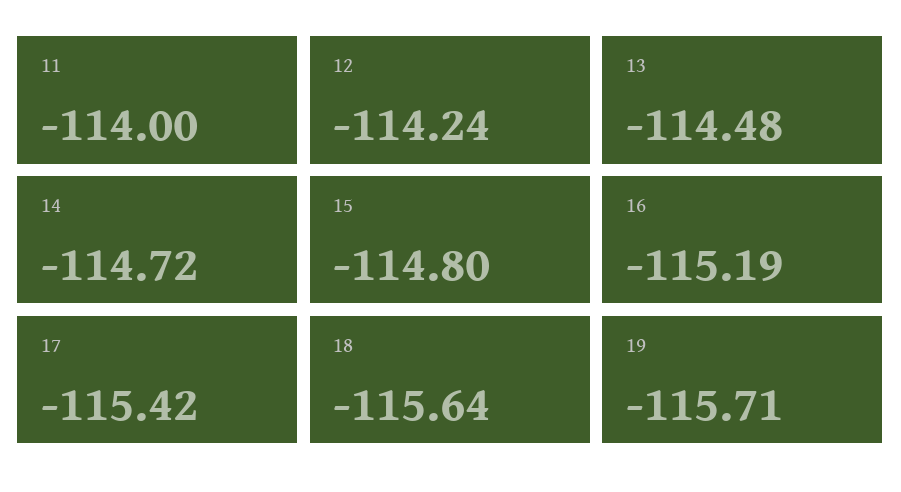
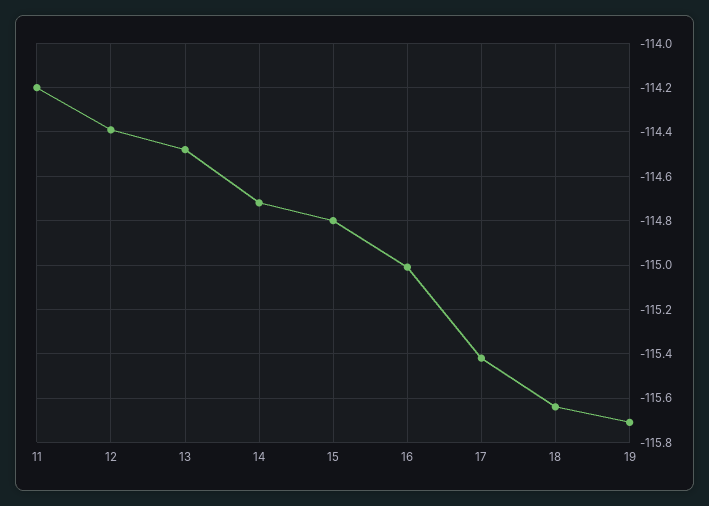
11: -114 -> -114.2
12: -114.24 -> -114.4
16: -115.19 -> -115

